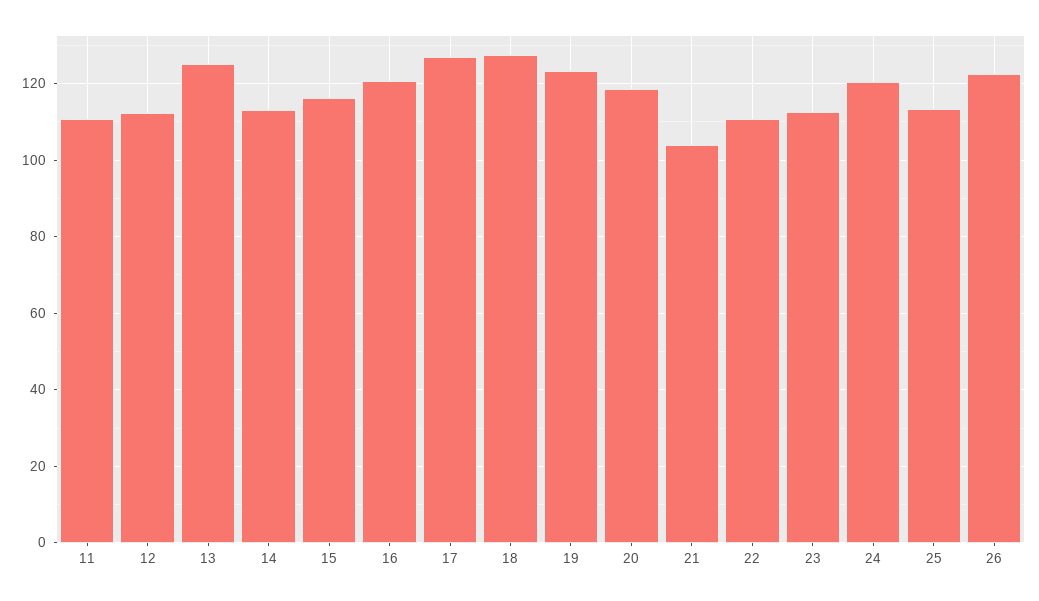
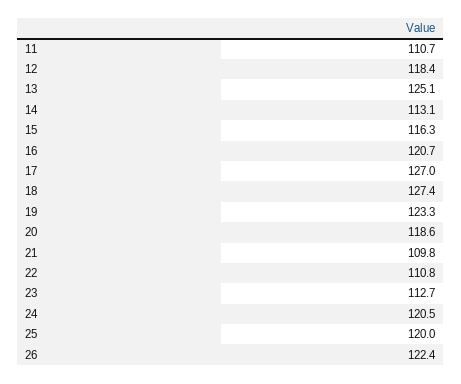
12: 112 -> 118.4
21: 104 -> 109.8
25: 114 -> 120

